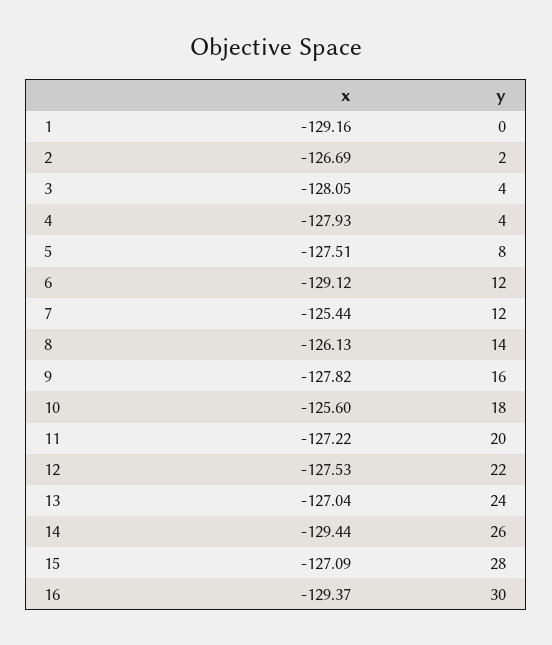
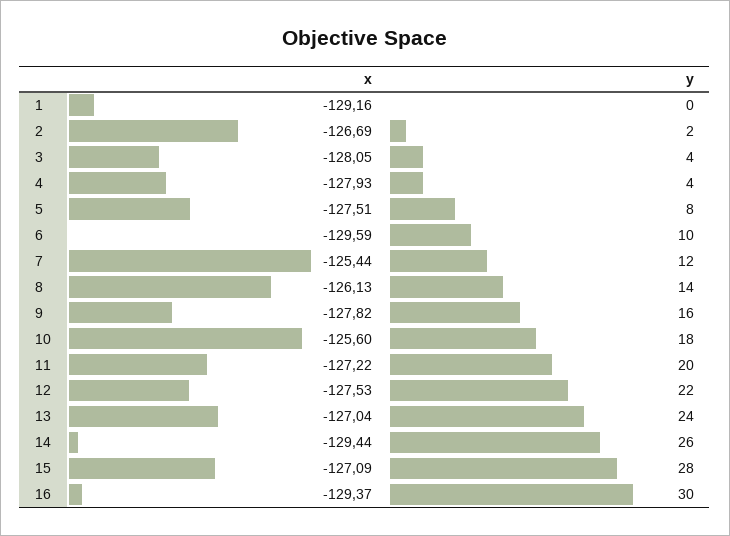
x, 6: -129.12 -> -129.59
y, 6: 12 -> 10

